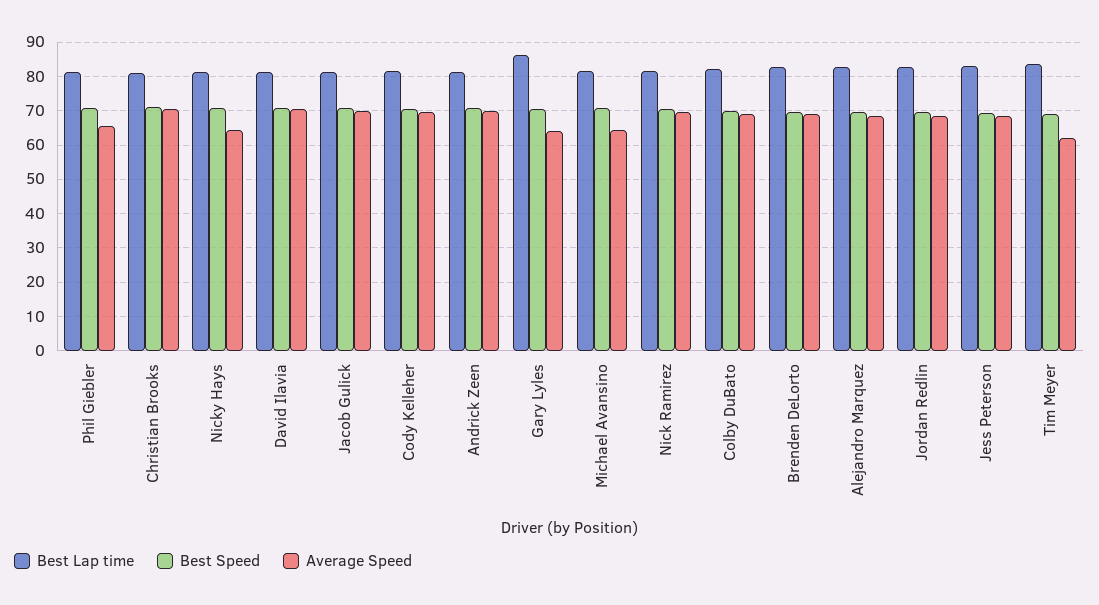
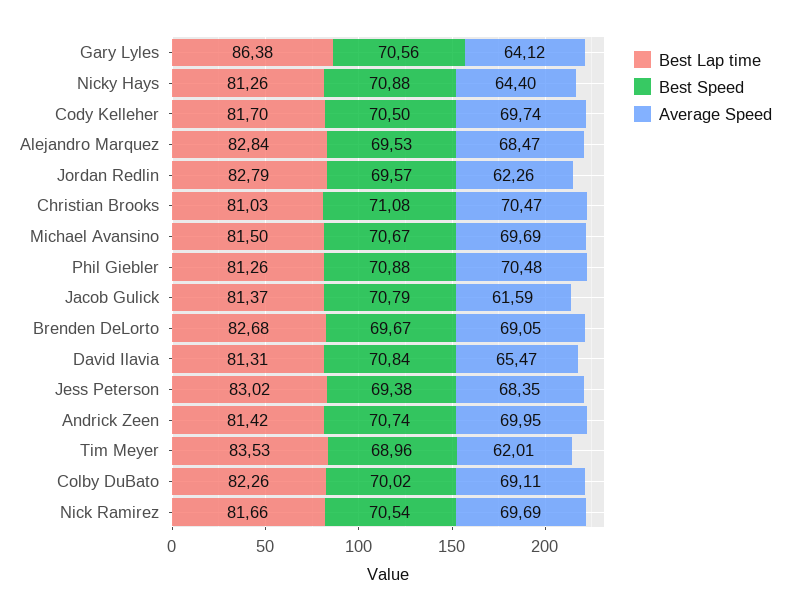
Average Speed, Phil Giebler: 66 -> 70.48
Average Speed, David Ilavia: 70 -> 65.47
Average Speed, Jacob Gulick: 70 -> 61.59
Average Speed, Michael Avansino: 64 -> 69.69
Average Speed, Jordan Redlin: 68 -> 62.26

